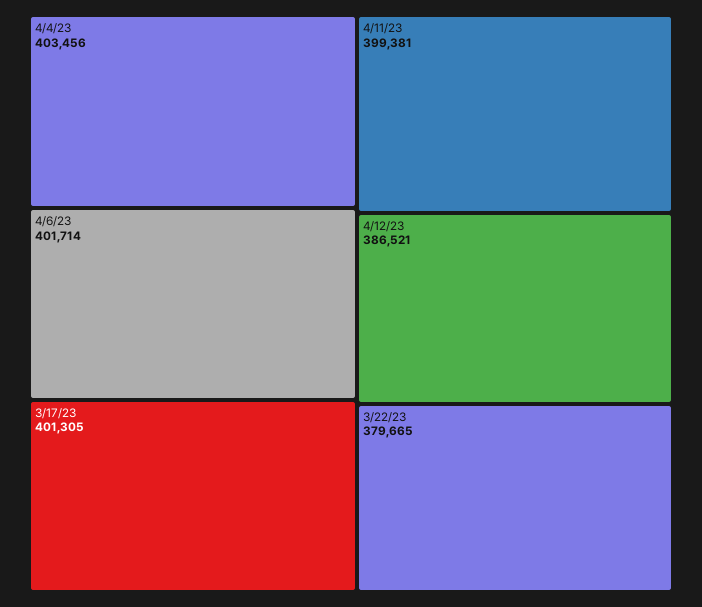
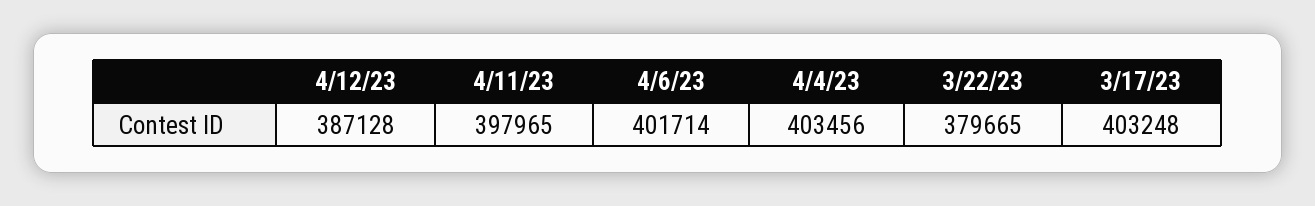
3/17/23: 401305 -> 403248
4/11/23: 399381 -> 397965
4/12/23: 386521 -> 387128

